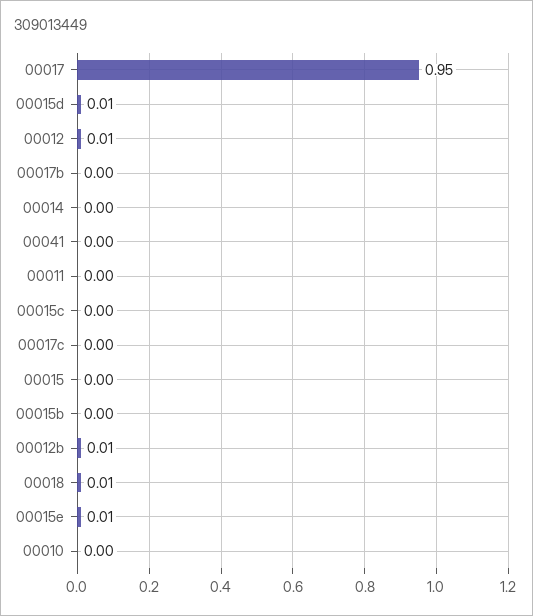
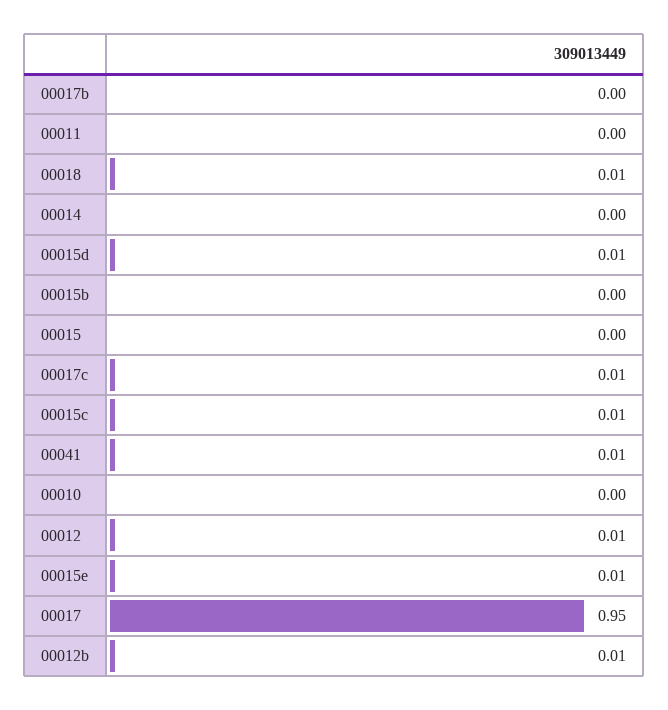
00041: 0 -> 0.01
00015c: 0 -> 0.01
00017c: 0 -> 0.01

